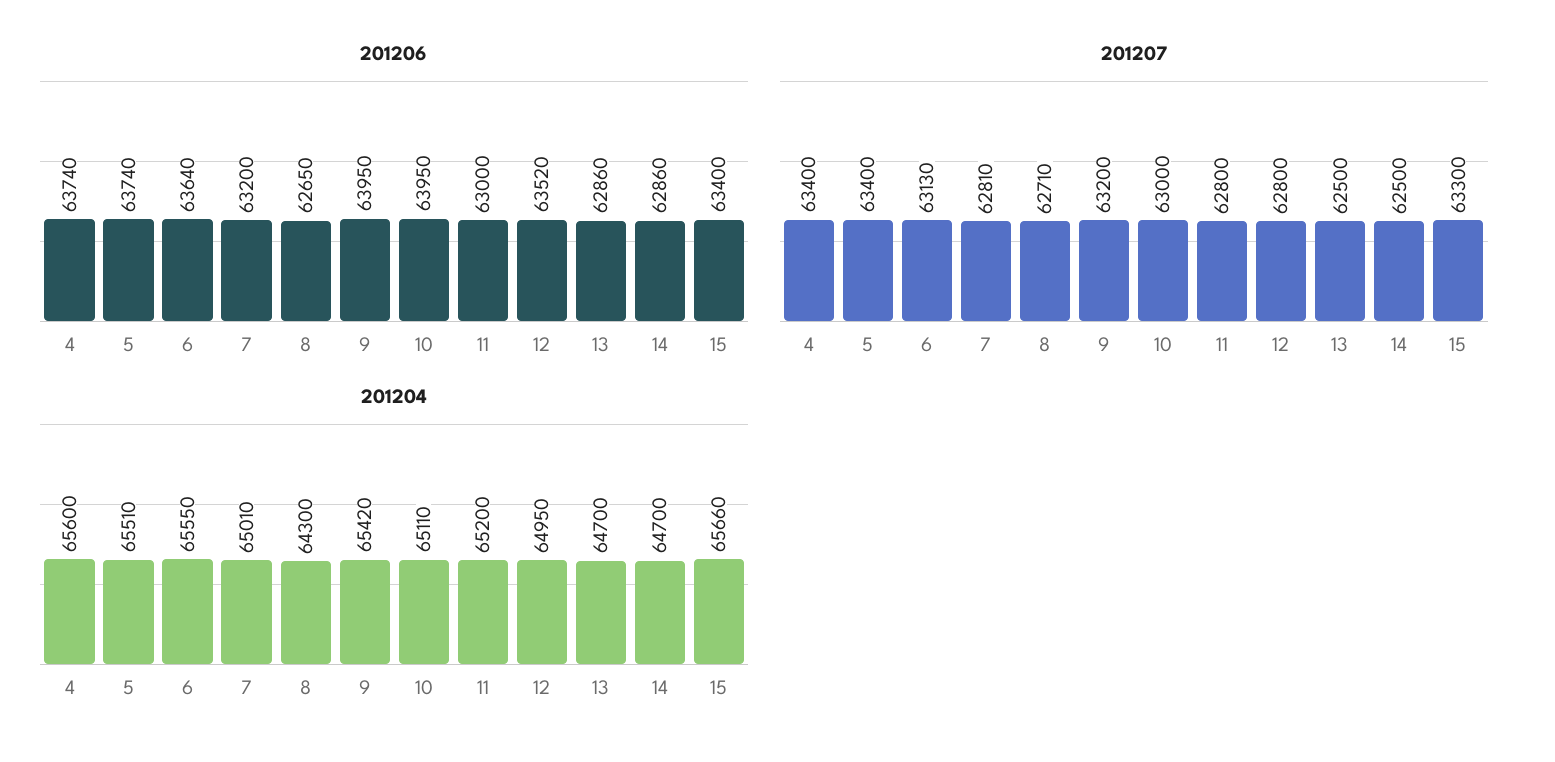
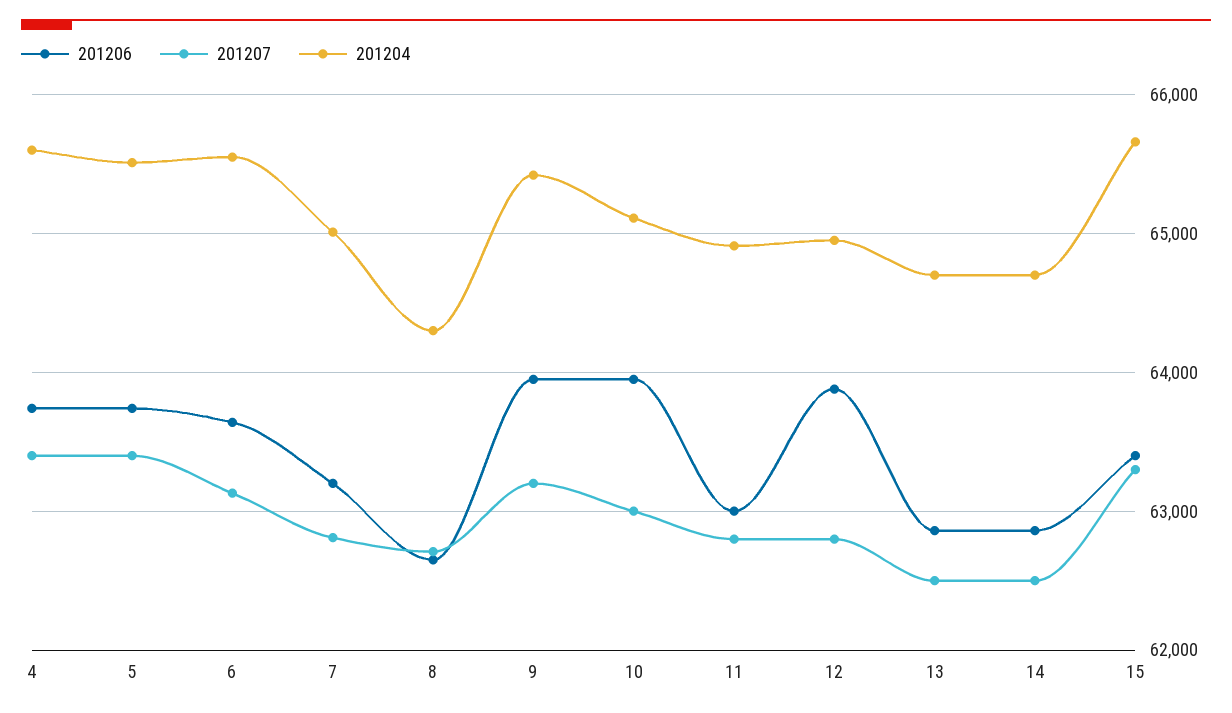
201206, 12: 63520 -> 63900
201204, 11: 65200 -> 64900

